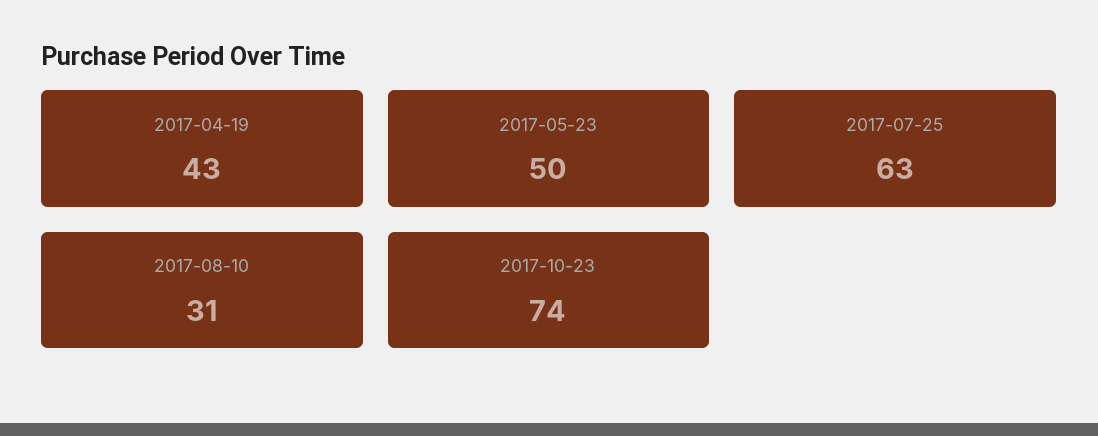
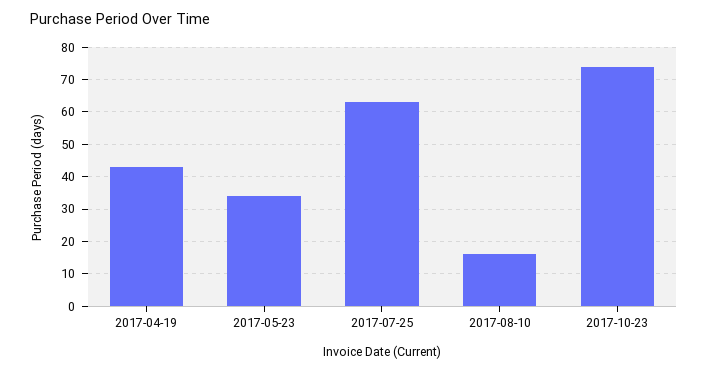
2017-05-23: 50 -> 35
2017-08-10: 31 -> 15

